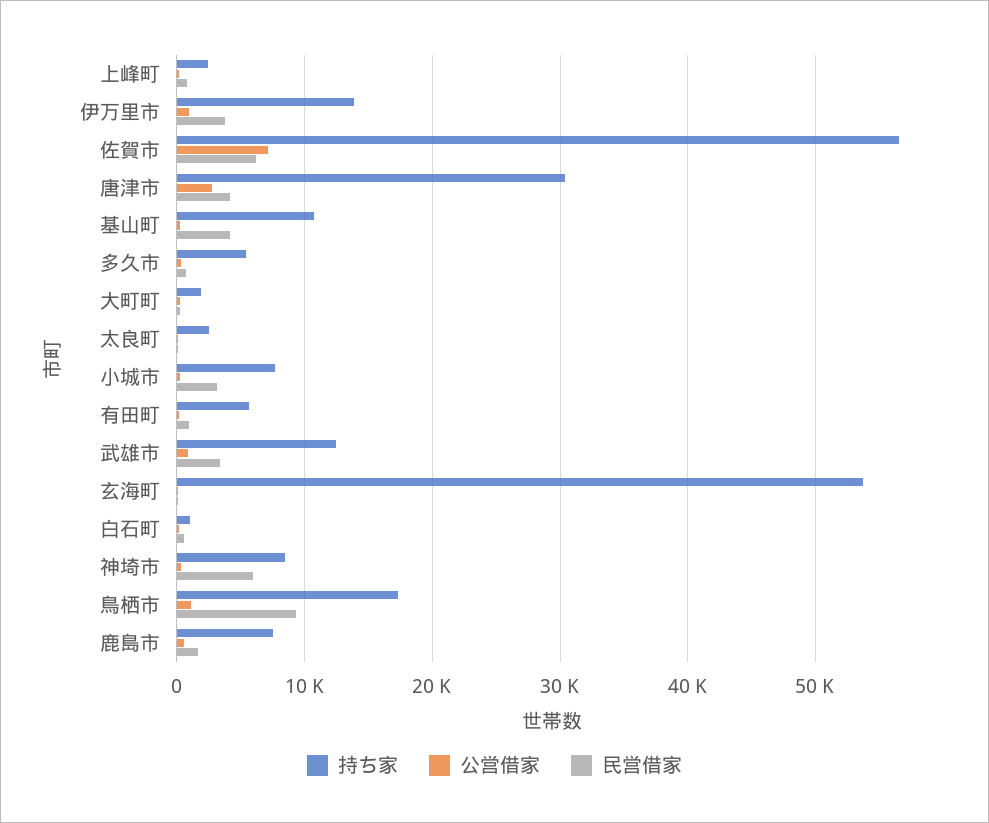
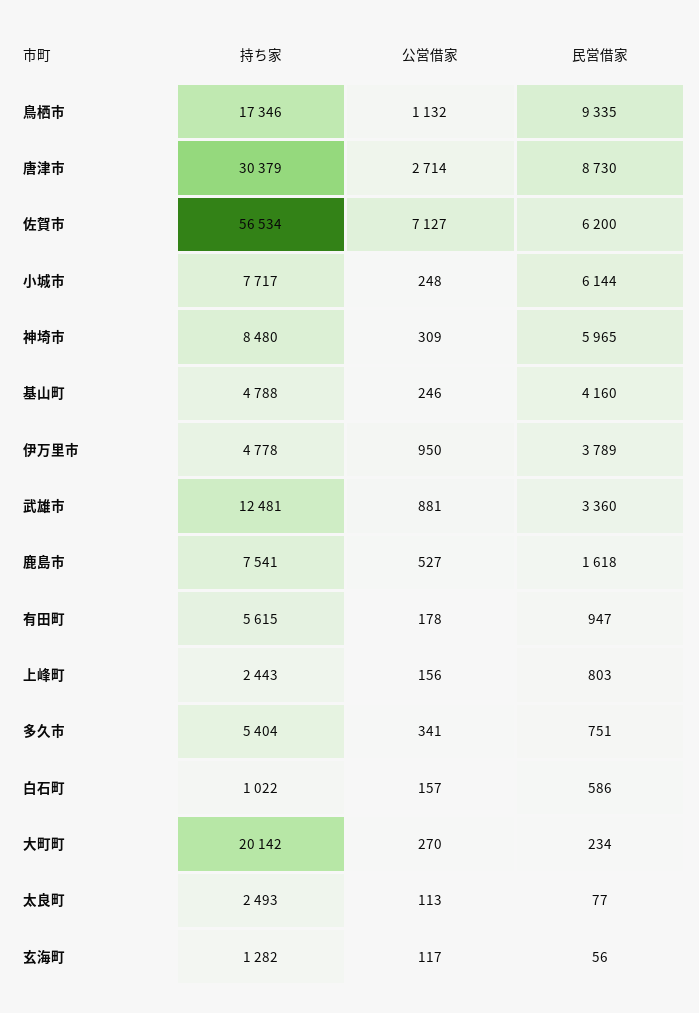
持ち家, 伊万里市: 14000 -> 4778
民営借家, 唐津市: 4000 -> 8730
持ち家, 基山町: 11000 -> 4788
持ち家, 大町町: 2000 -> 20142
民営借家, 小城市: 3000 -> 6144
持ち家, 玄海町: 54000 -> 1282

